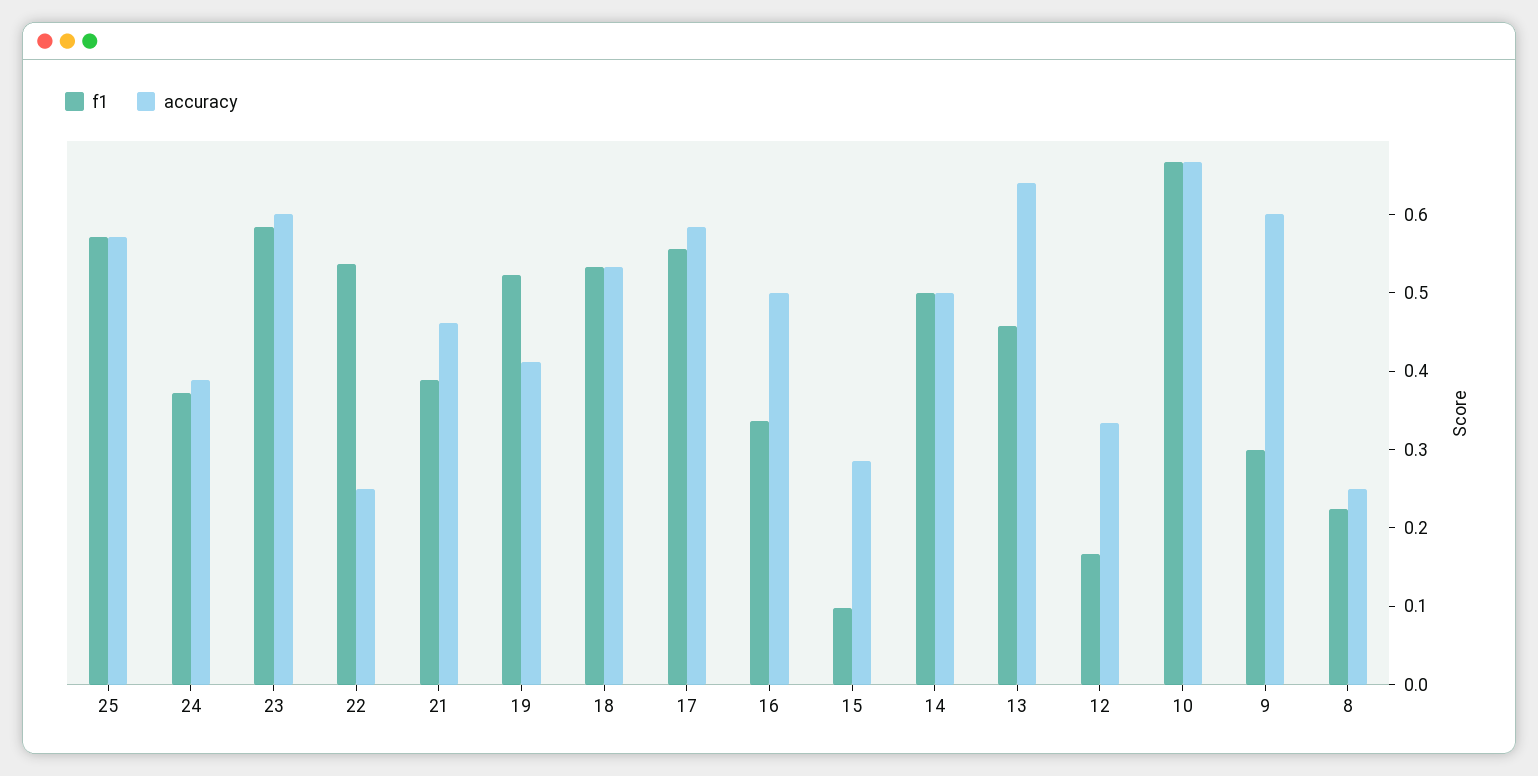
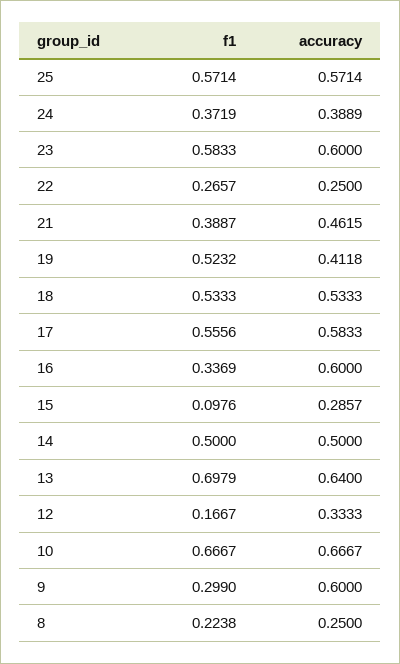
f1, 22: 0.54 -> 0.2657
accuracy, 16: 0.5 -> 0.6
f1, 13: 0.46 -> 0.6979

